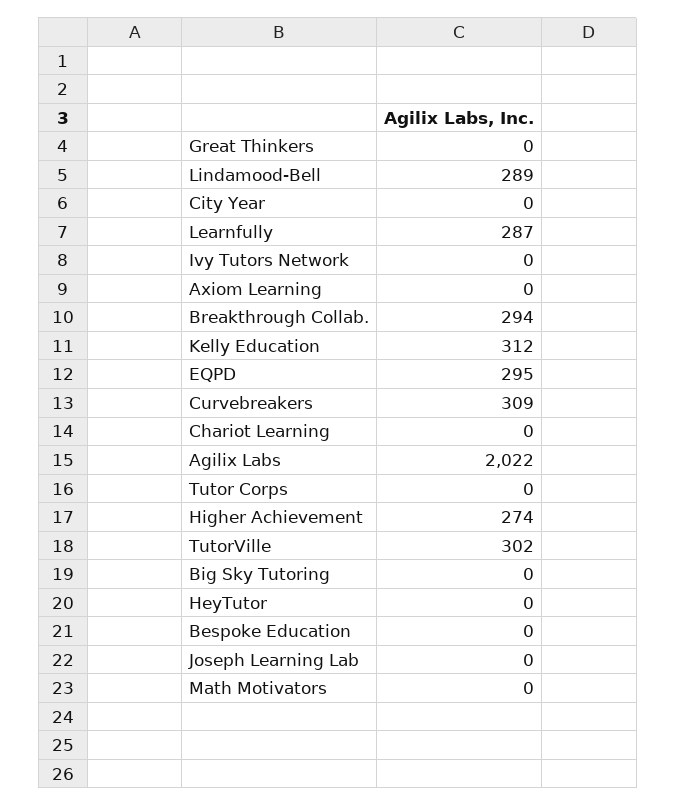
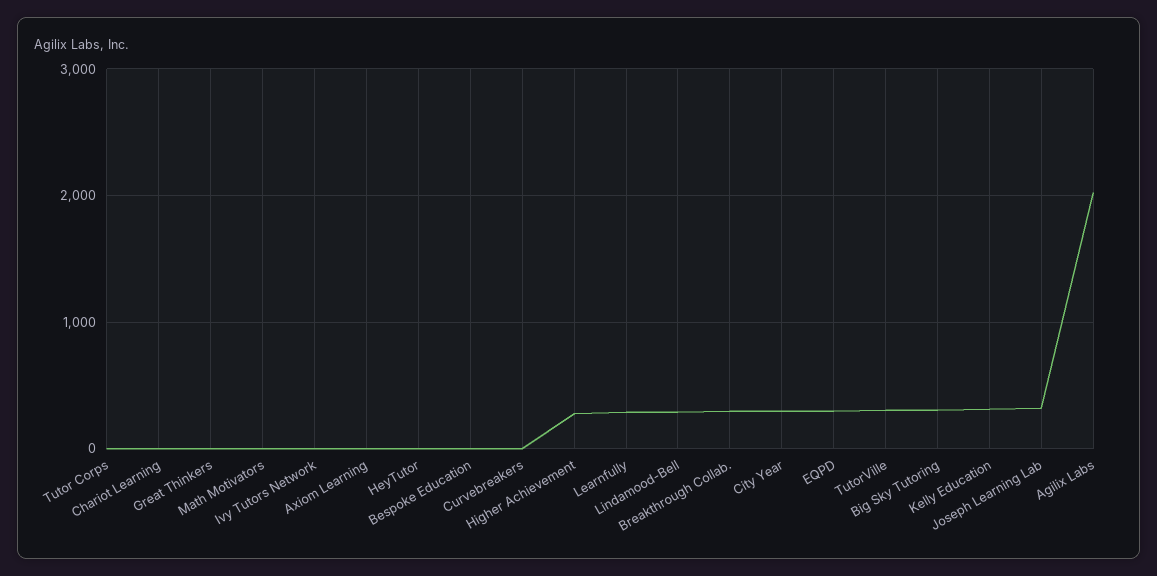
City Year: 0 -> 300
Curvebreakers: 309 -> 0
Big Sky Tutoring: 0 -> 300
Joseph Learning Lab: 0 -> 300

